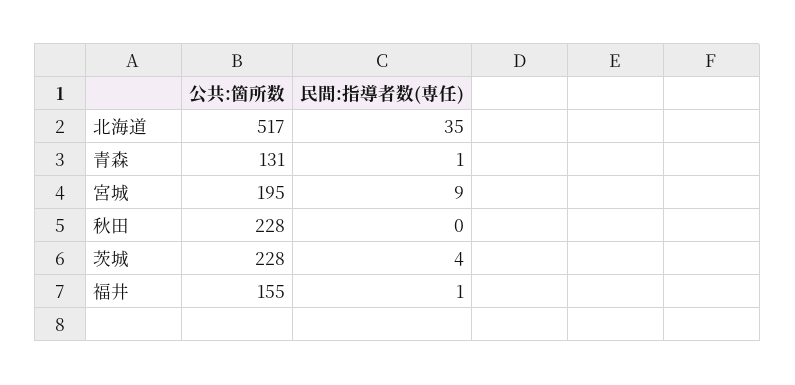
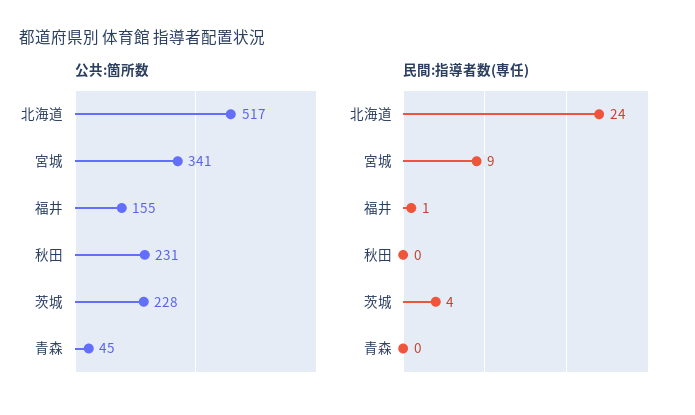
民間:指導者数(専任), 北海道: 35 -> 24
公共:箇所数, 青森: 131 -> 45
民間:指導者数(専任), 青森: 1 -> 0
公共:箇所数, 宮城: 195 -> 341
公共:箇所数, 秋田: 228 -> 231

